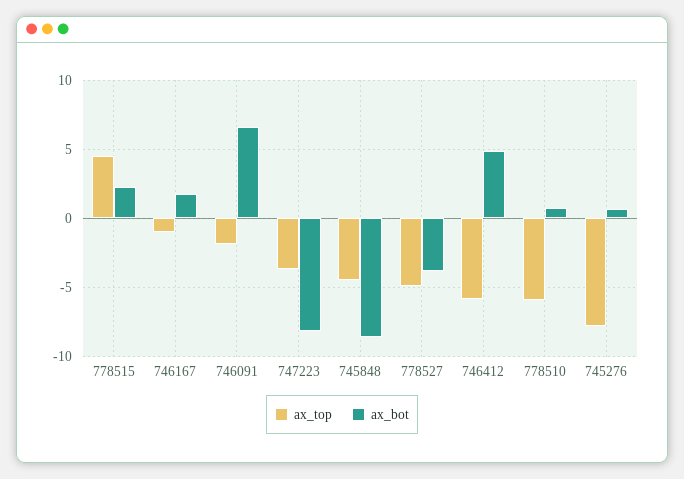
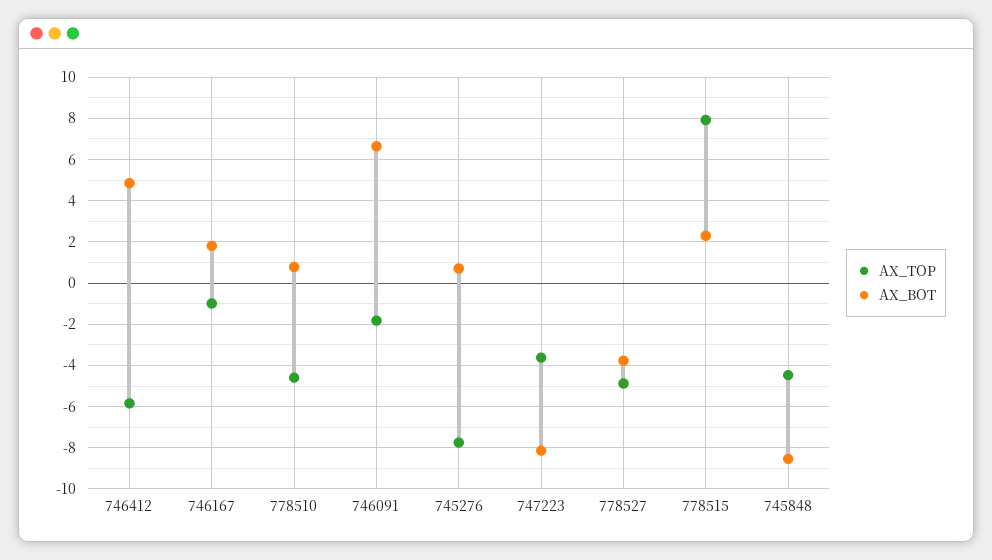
ax_top, 778515: 4.5 -> 8
ax_top, 778510: -6 -> -4.5

